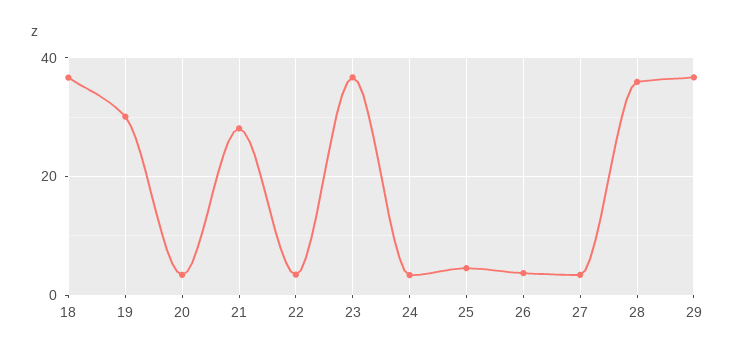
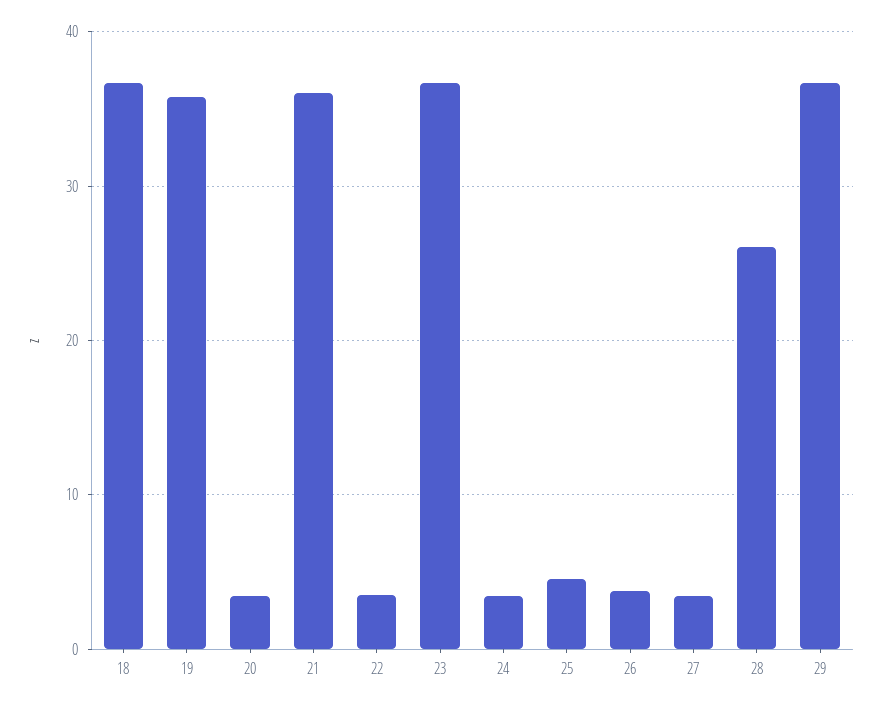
19: 30 -> 36
21: 28 -> 36
28: 36 -> 26

